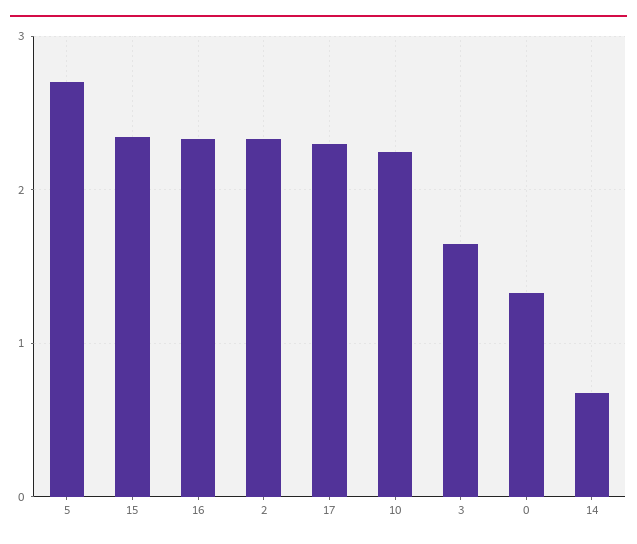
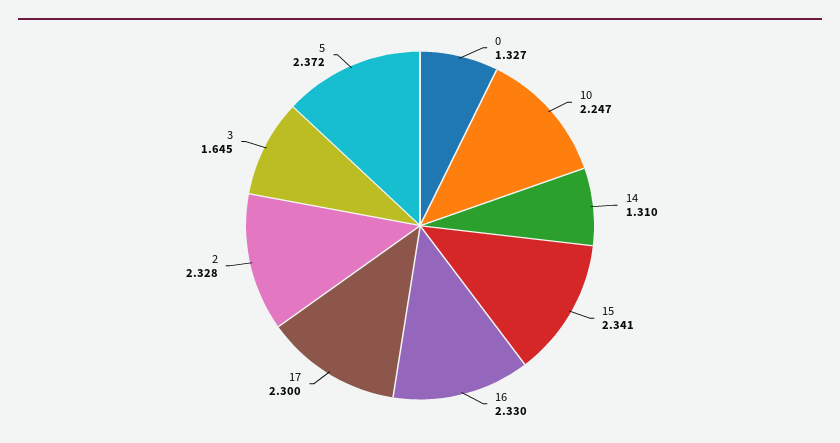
5: 2.7 -> 2.372
14: 0.7 -> 1.31

